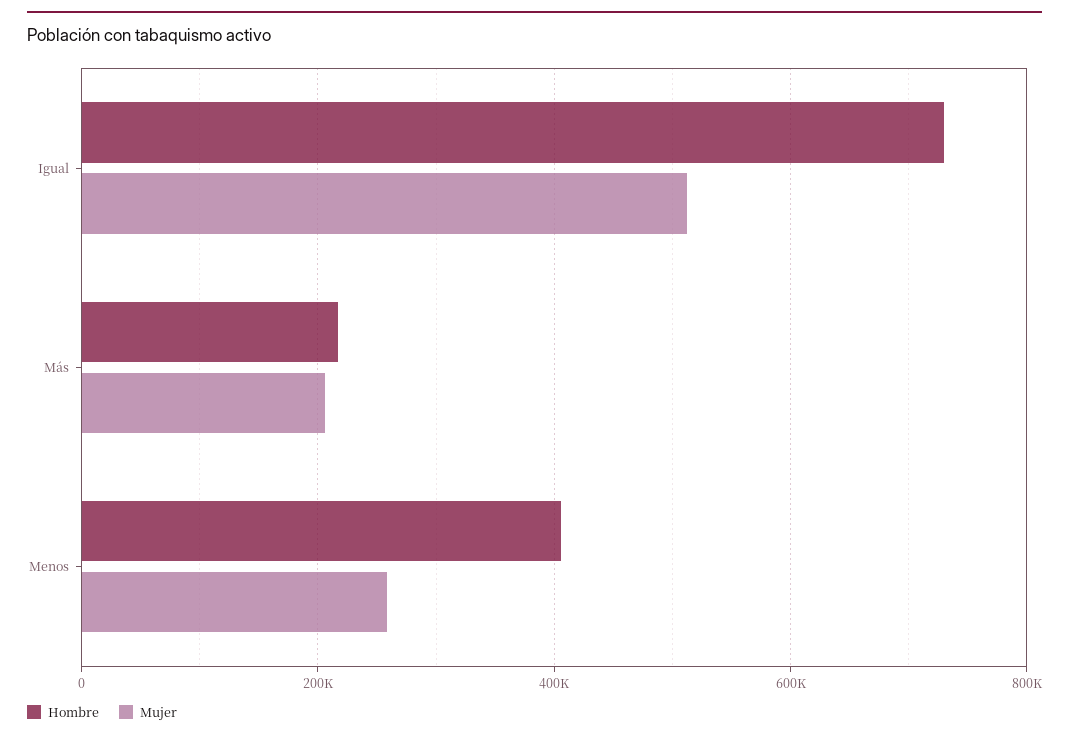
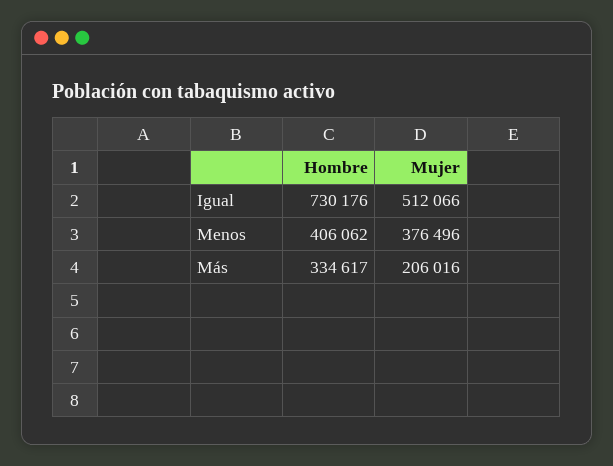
Hombre, Más: 220000 -> 334617
Mujer, Menos: 260000 -> 376496

